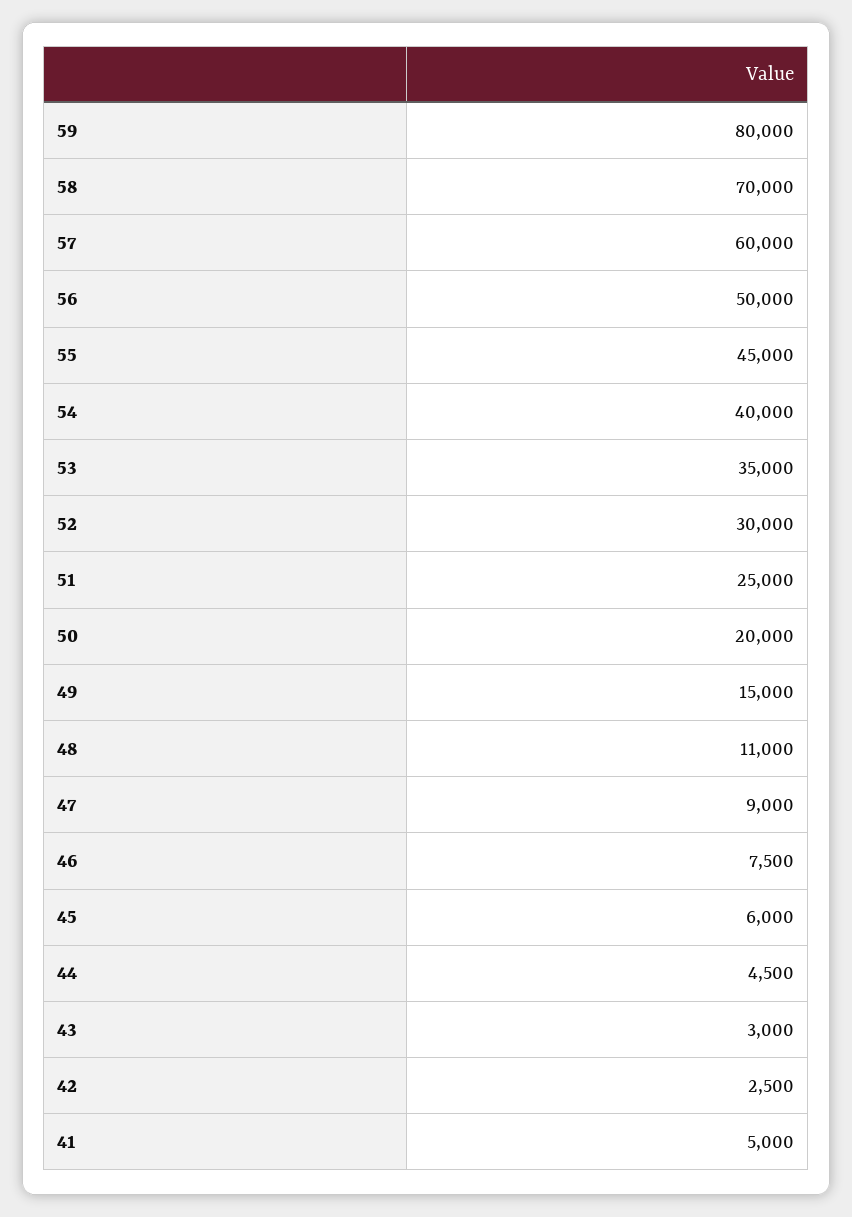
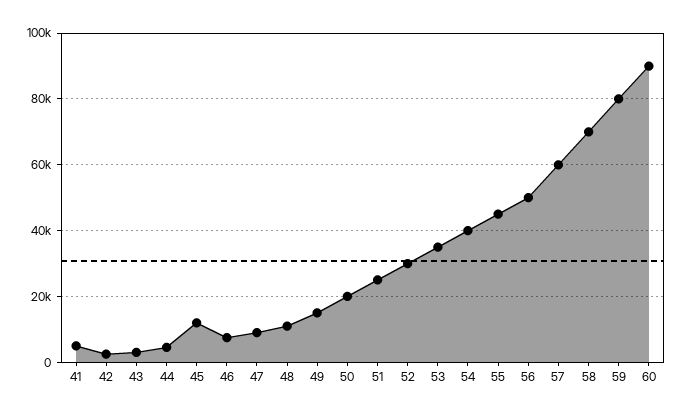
45: 6000 -> 12000
60: none -> 90000

